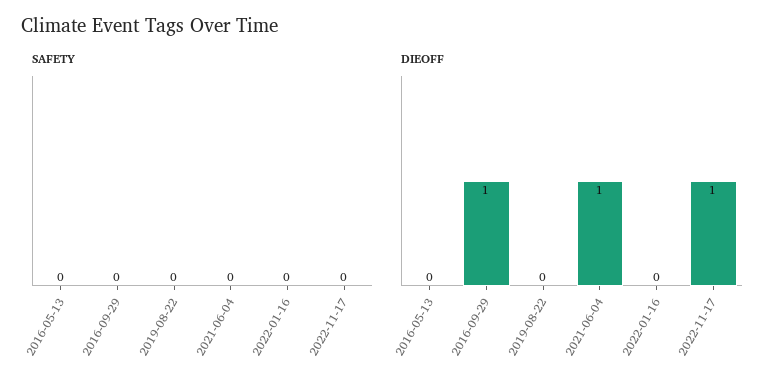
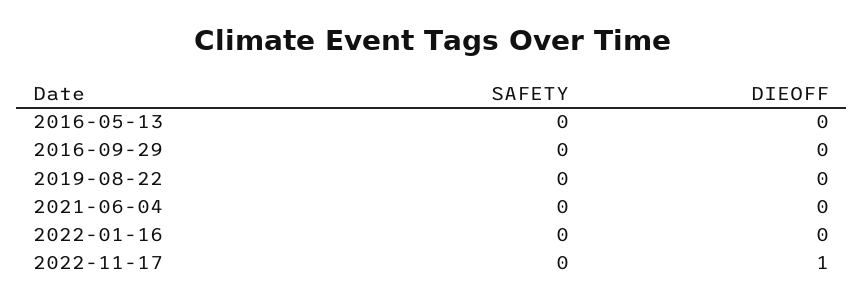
DIEOFF, 2016-09-29: 1 -> 0
DIEOFF, 2021-06-04: 1 -> 0

